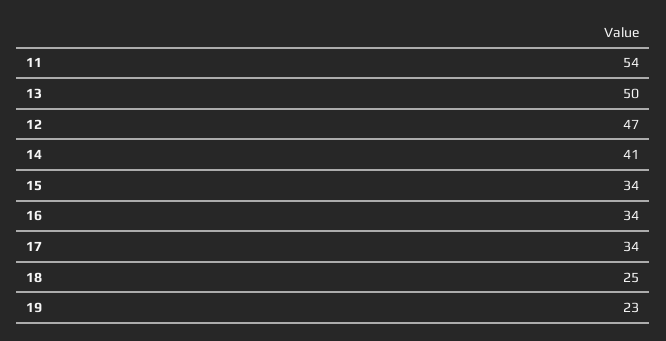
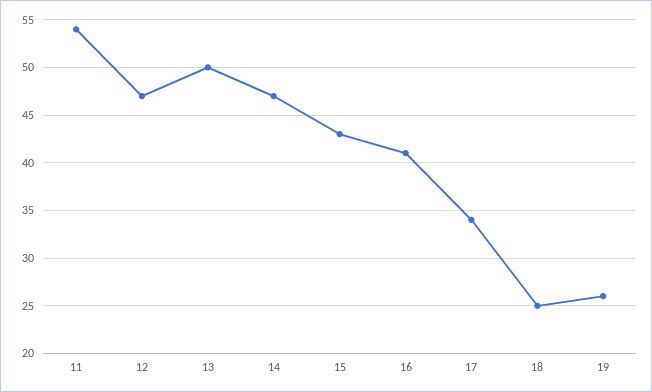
14: 41 -> 47
15: 34 -> 43
16: 34 -> 41
19: 23 -> 26

